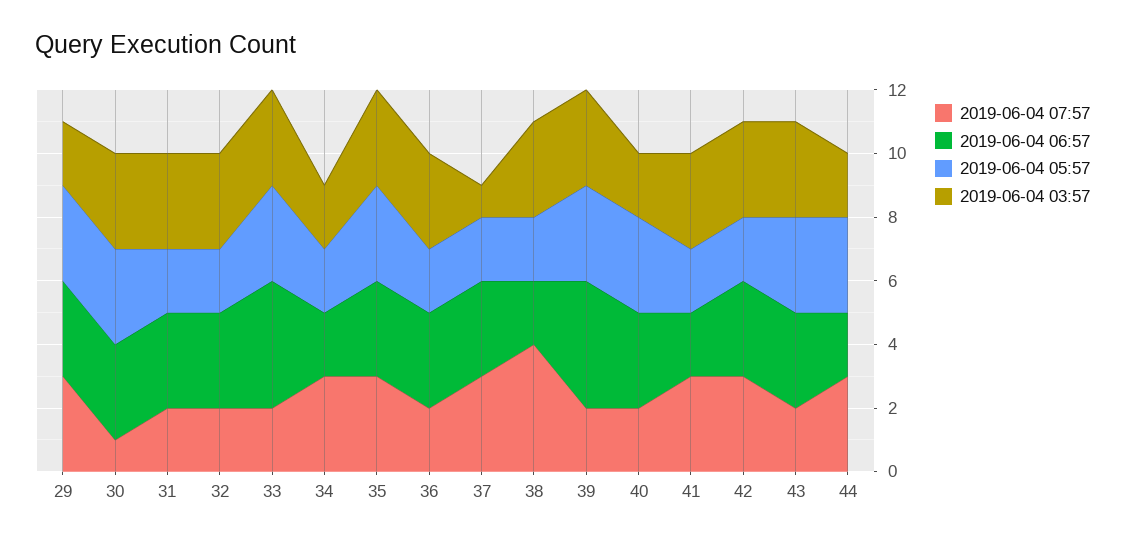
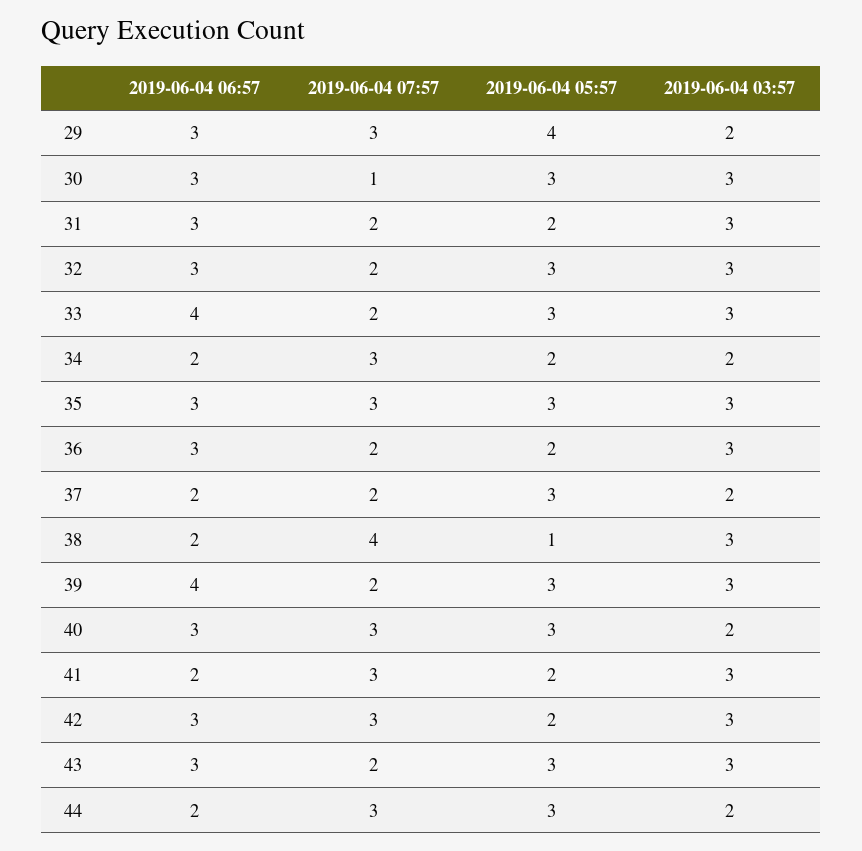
2019-06-04 05:57, 29: 3 -> 4
2019-06-04 05:57, 32: 2 -> 3
2019-06-04 07:57, 37: 3 -> 2
2019-06-04 06:57, 37: 3 -> 2
2019-06-04 05:57, 37: 2 -> 3
2019-06-04 03:57, 37: 1 -> 2
2019-06-04 05:57, 38: 2 -> 1
2019-06-04 07:57, 40: 2 -> 3

